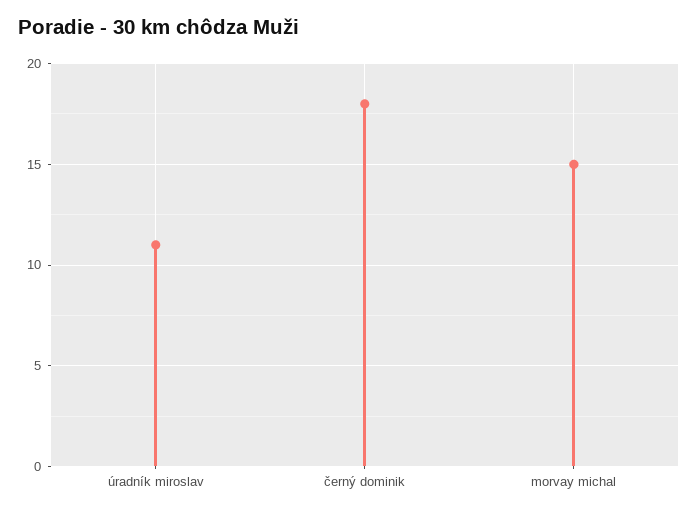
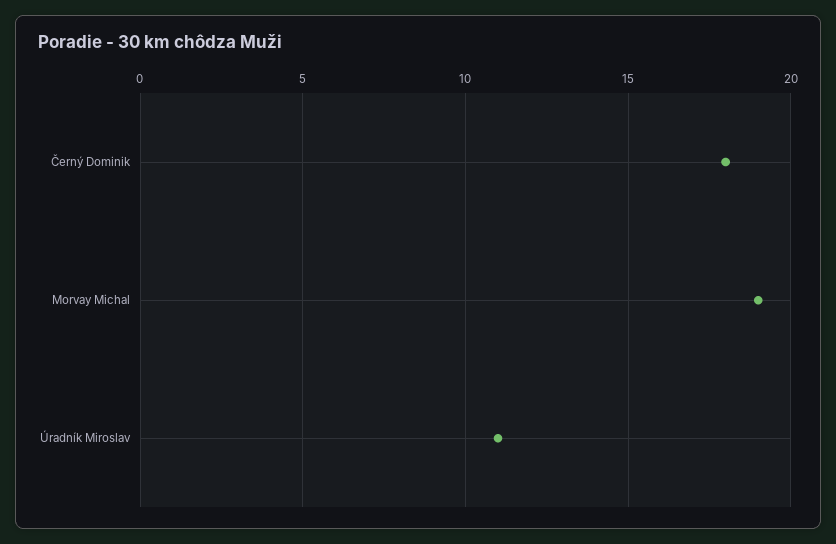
morvay michal: 15 -> 19

